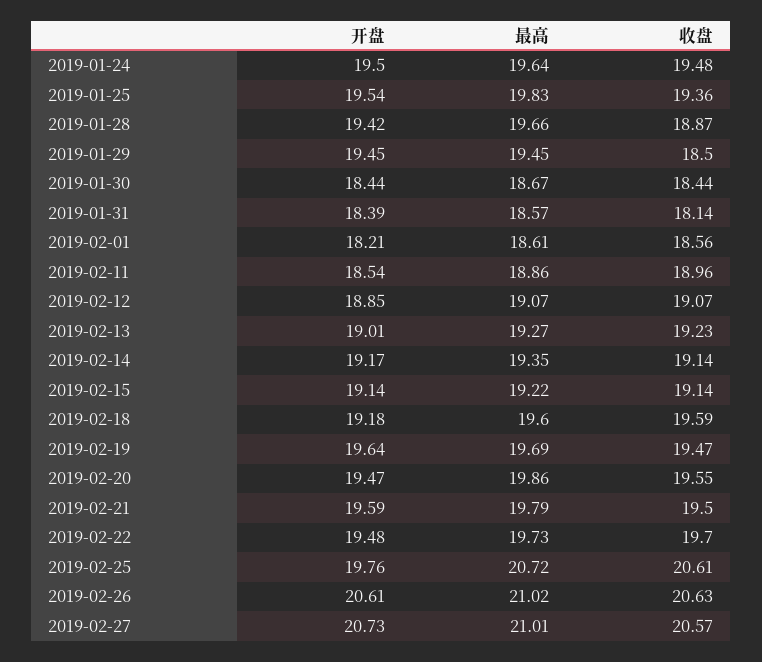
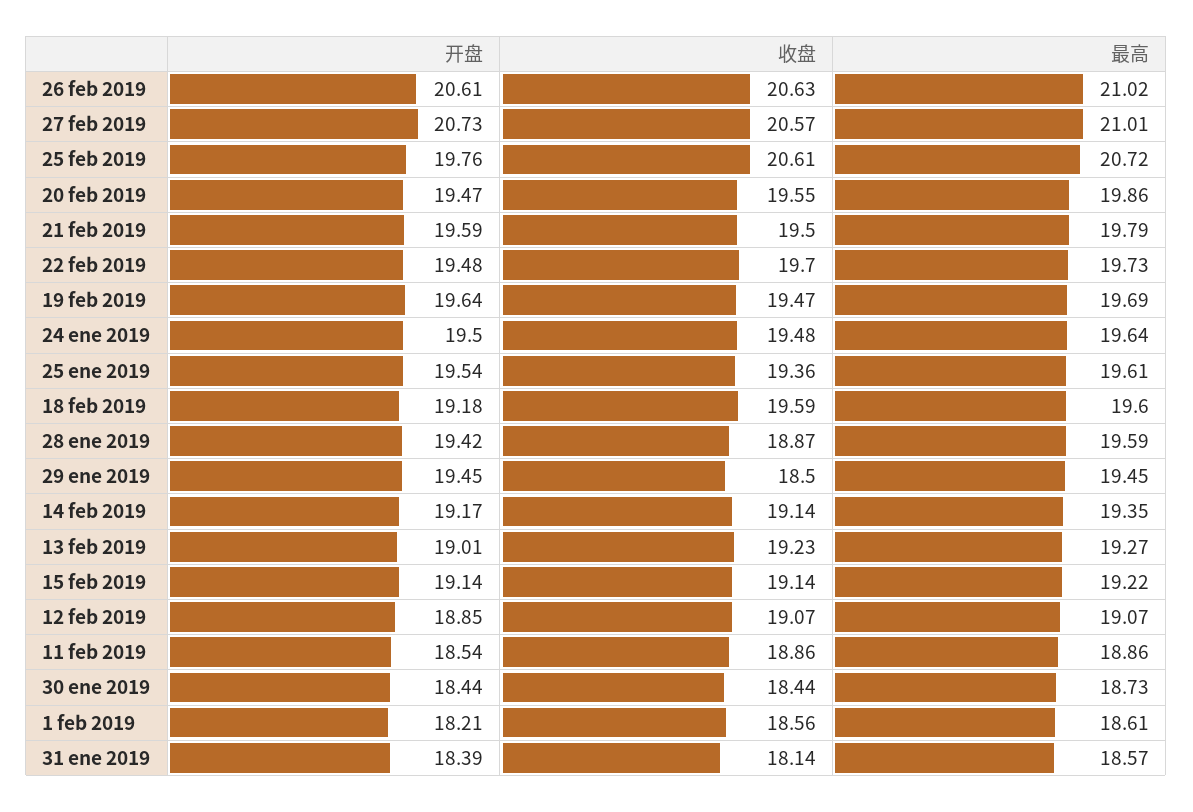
最高, 2019-01-25: 19.83 -> 19.61
最高, 2019-01-28: 19.66 -> 19.59
最高, 2019-01-30: 18.67 -> 18.73
收盘, 2019-02-11: 18.96 -> 18.86

